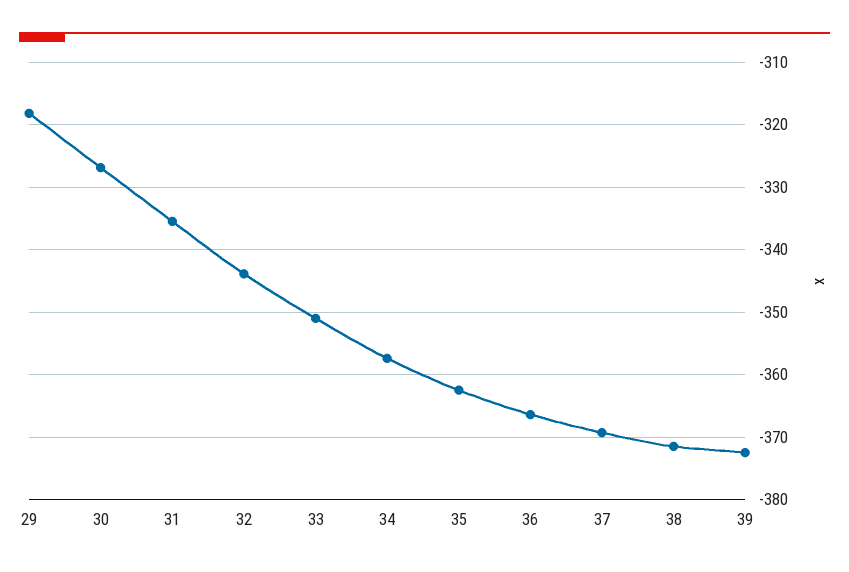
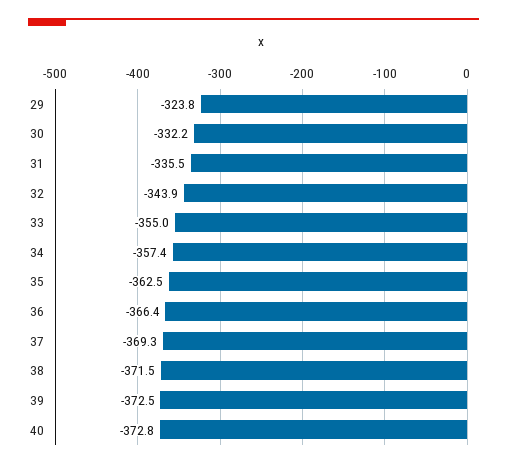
29: -318 -> -323.8
30: -327 -> -332.2
33: -351 -> -355
40: none -> -372.8

